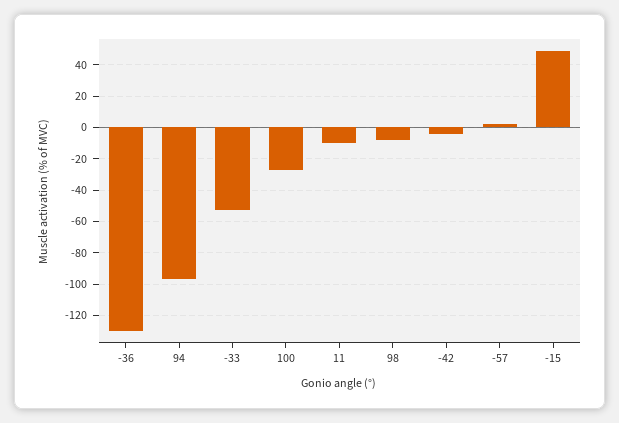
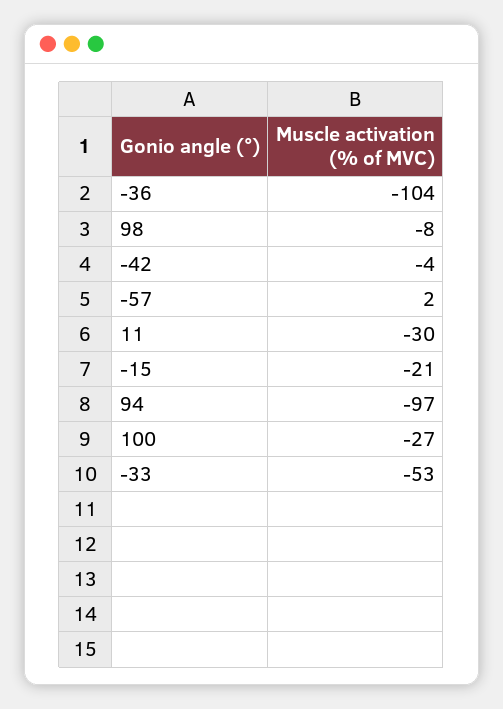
-36: -130 -> -104
11: -10 -> -30
-15: 50 -> -21

